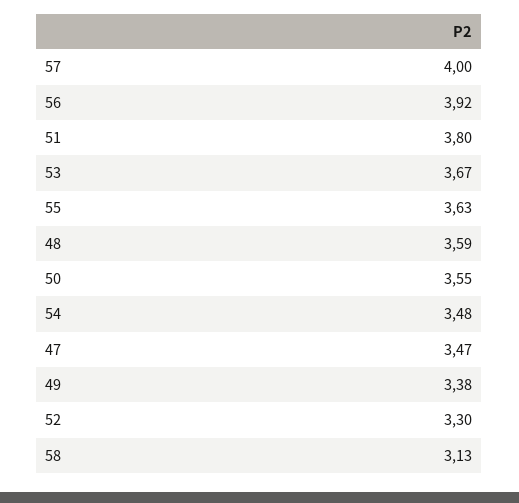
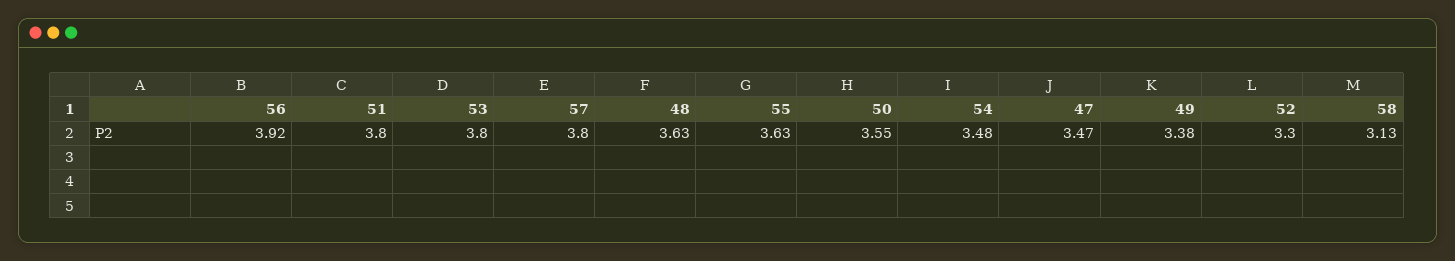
57: 4 -> 3.8
53: 3.67 -> 3.8
48: 3.59 -> 3.63

